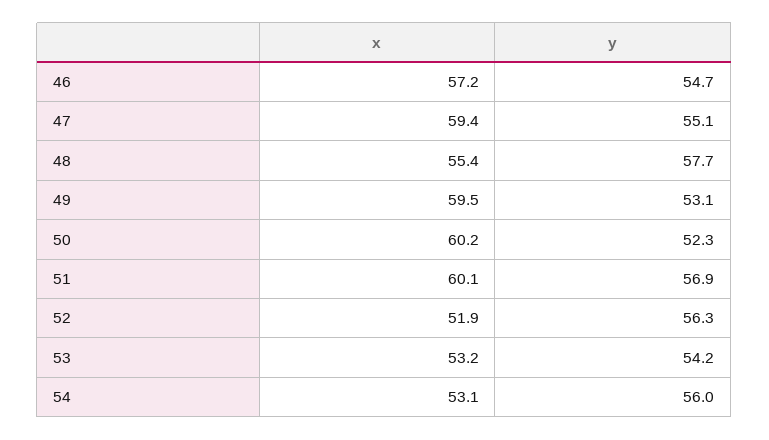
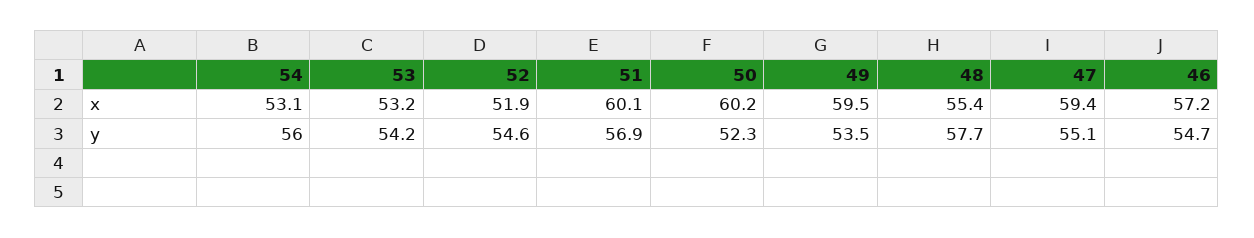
y, 49: 53.1 -> 53.5
y, 52: 56.3 -> 54.6

